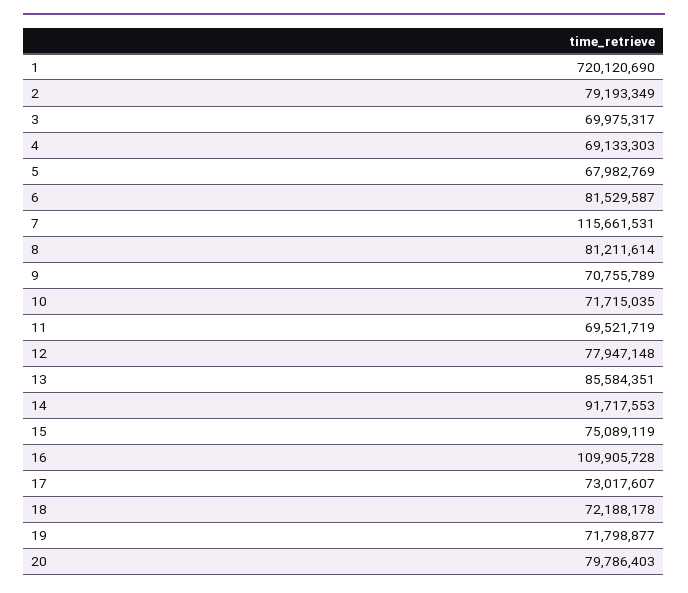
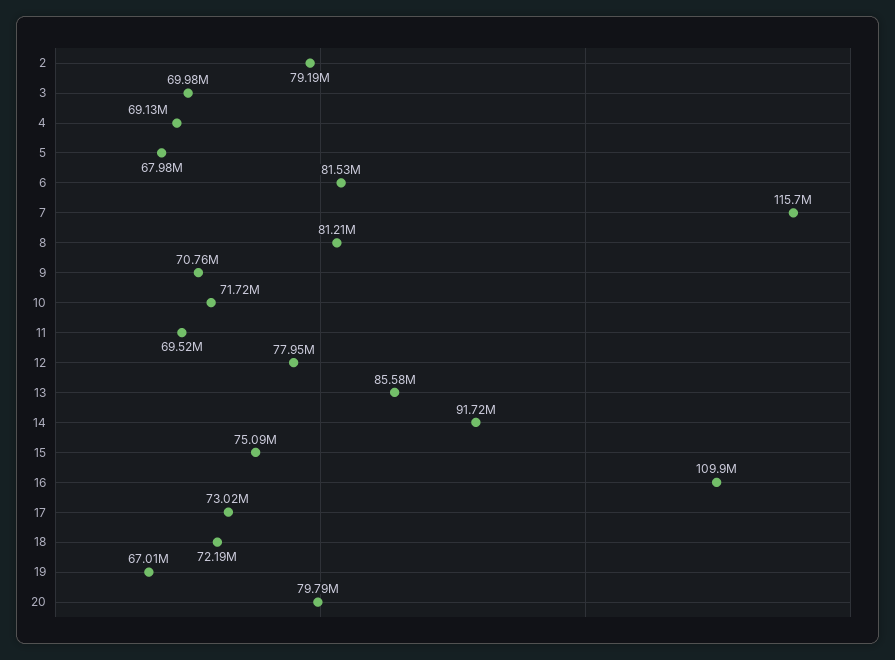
1: 720120690 -> none
19: 71798877 -> 67010000

